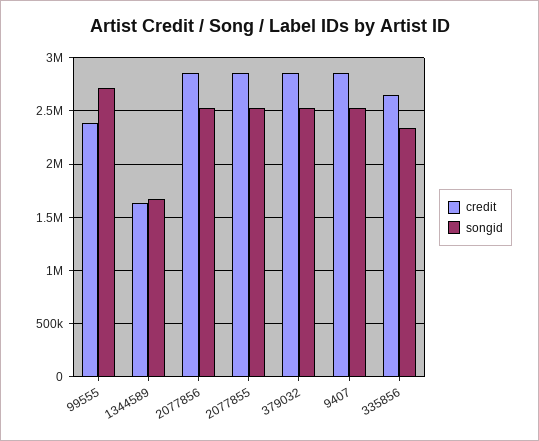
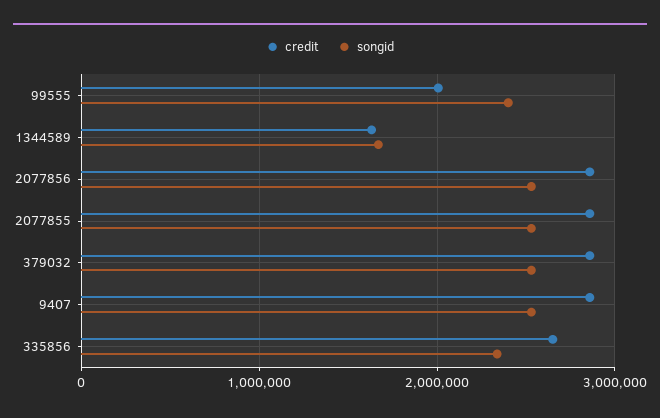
credit, 99555: 2400000 -> 2000000
songid, 99555: 2700000 -> 2400000

